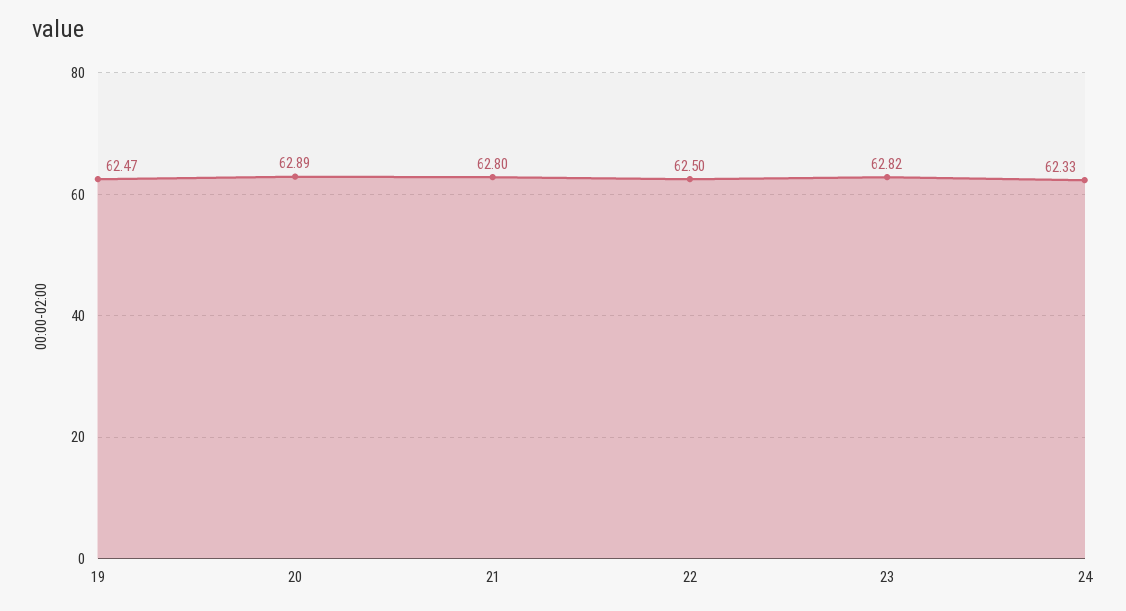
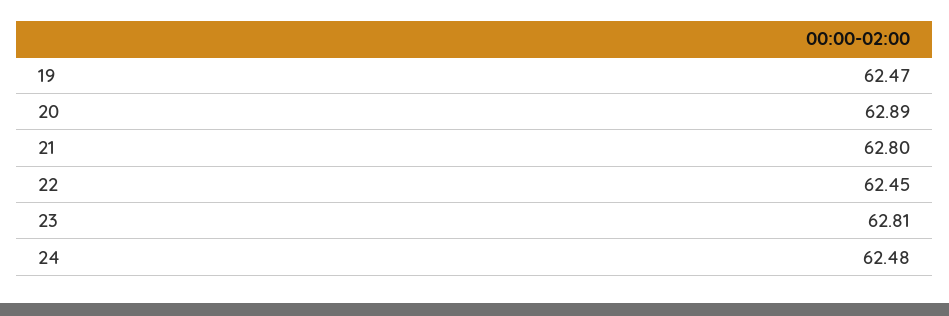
22: 62.5 -> 62.45
23: 62.82 -> 62.81
24: 62.33 -> 62.48

